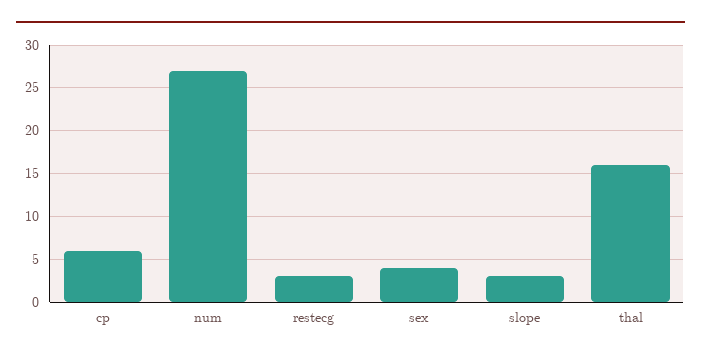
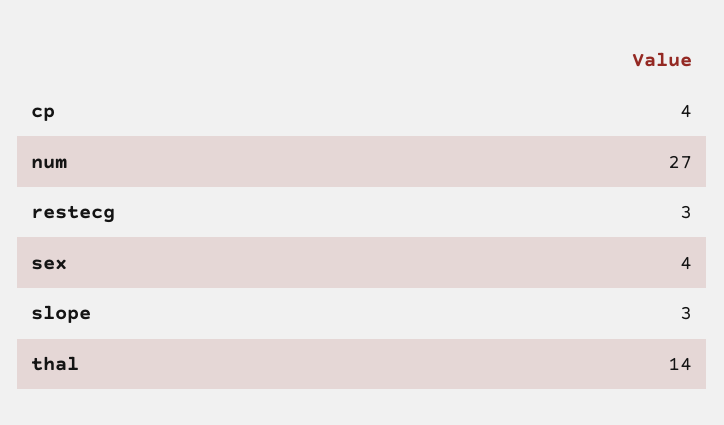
cp: 6 -> 4
thal: 16 -> 14

